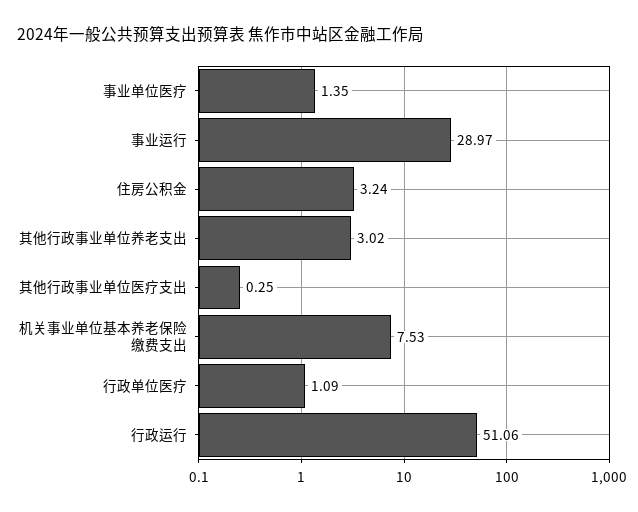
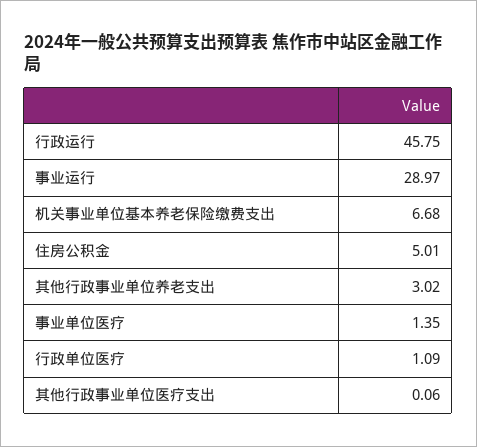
住房公积金: 3.24 -> 5.01
其他行政事业单位医疗支出: 0.25 -> 0.06
机关事业单位基本养老保险缴费支出: 7.53 -> 6.68
行政运行: 51.06 -> 45.75

